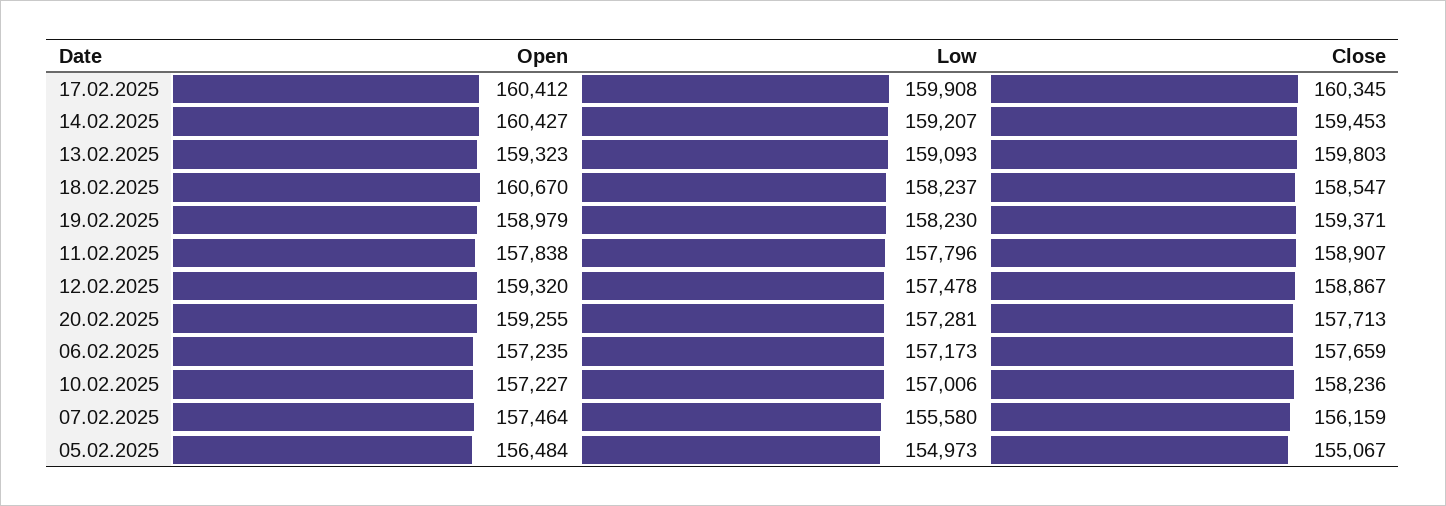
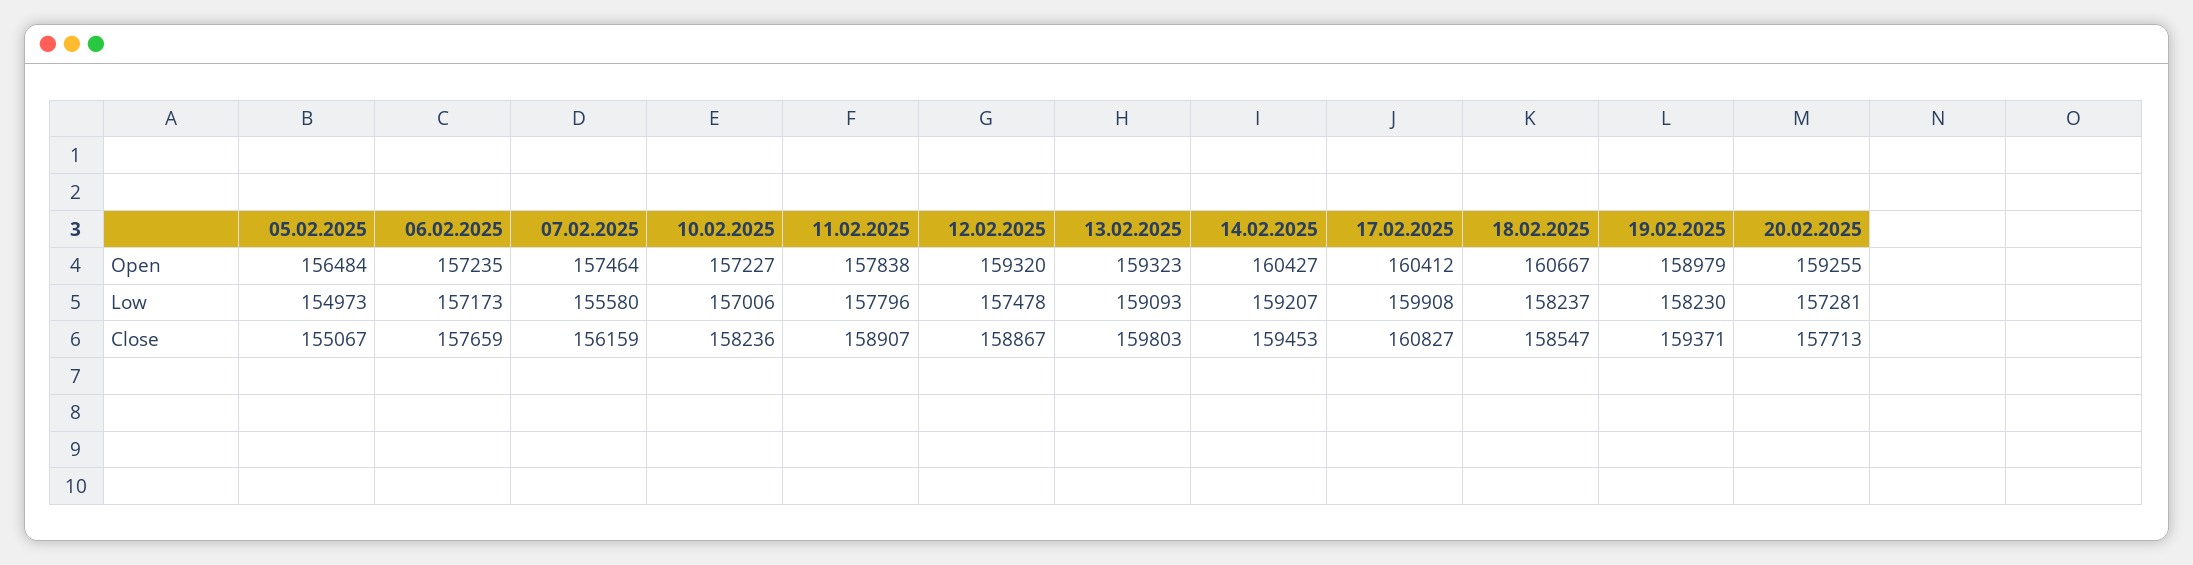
Close, 17.02.2025: 160345 -> 160827
Open, 18.02.2025: 160670 -> 160667

